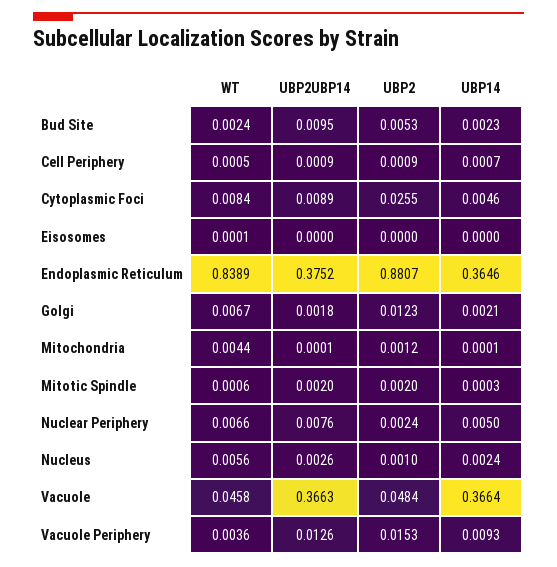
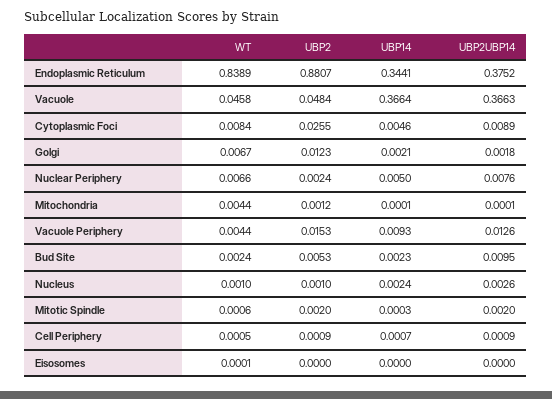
UBP14, Endoplasmic Reticulum: 0.3646 -> 0.3441
WT, Nucleus: 0.0056 -> 0.001
WT, Vacuole Periphery: 0.0036 -> 0.0044

